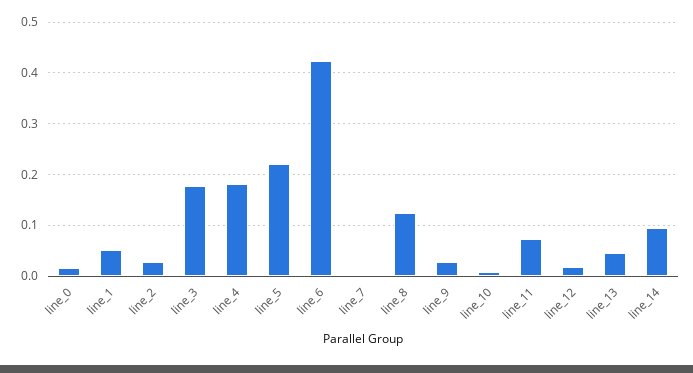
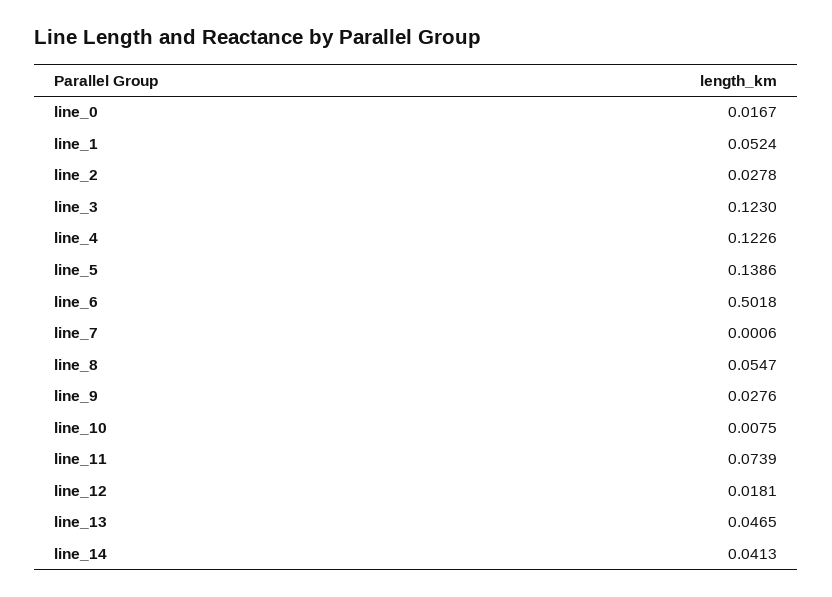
line_3: 0.18 -> 0.123
line_4: 0.18 -> 0.1226
line_5: 0.22 -> 0.1386
line_6: 0.42 -> 0.5018
line_8: 0.12 -> 0.0547
line_14: 0.1 -> 0.0413

